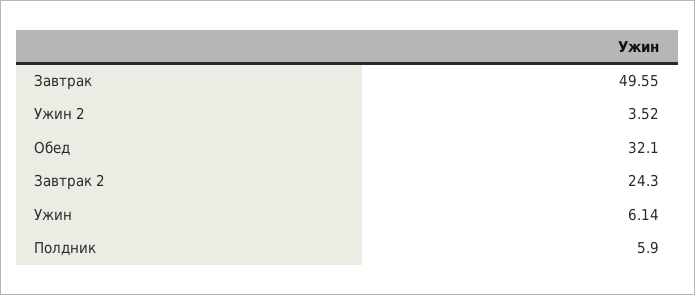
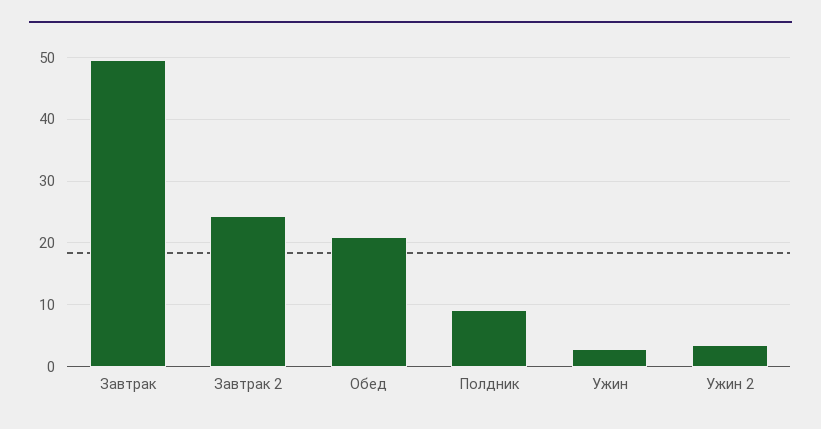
Обед: 32.1 -> 21
Ужин: 6.14 -> 3
Полдник: 5.9 -> 9

